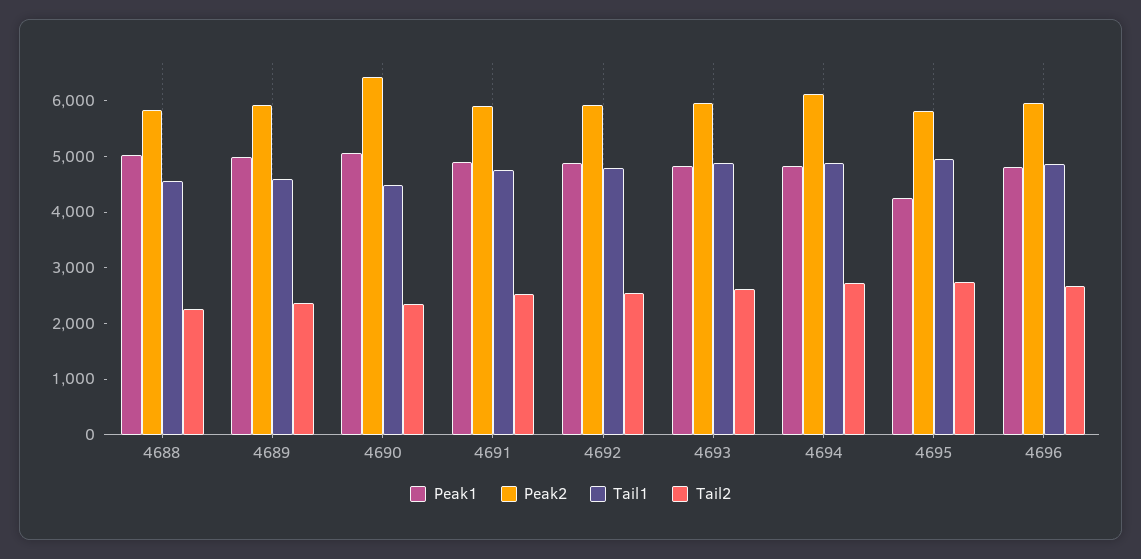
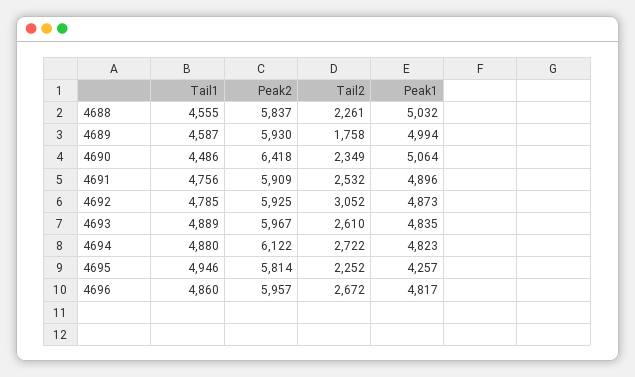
Tail2, 4689: 2400 -> 1758
Tail2, 4692: 2600 -> 3052
Tail2, 4695: 2800 -> 2252

